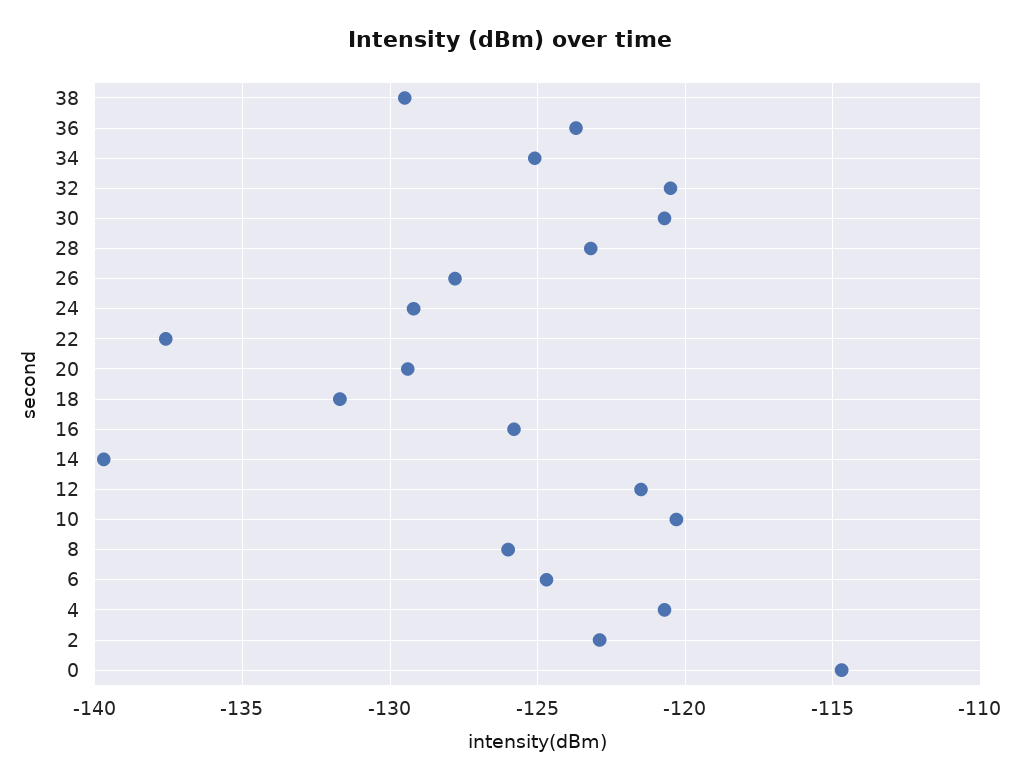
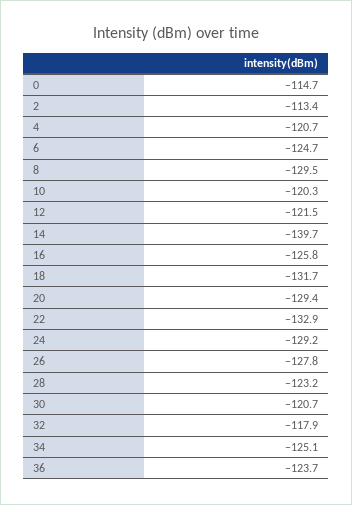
38: -129.5 -> none
32: -120.5 -> -117.9
22: -137.5 -> -132.9
8: -126 -> -129.5
2: -123 -> -113.4

